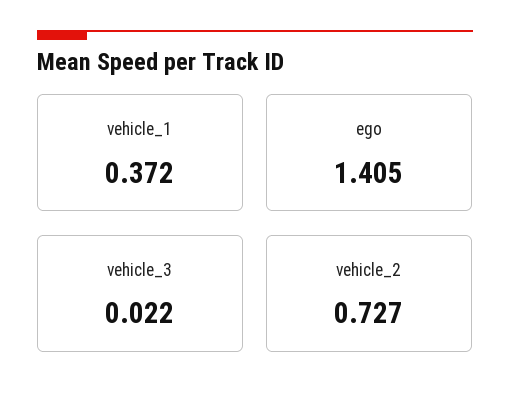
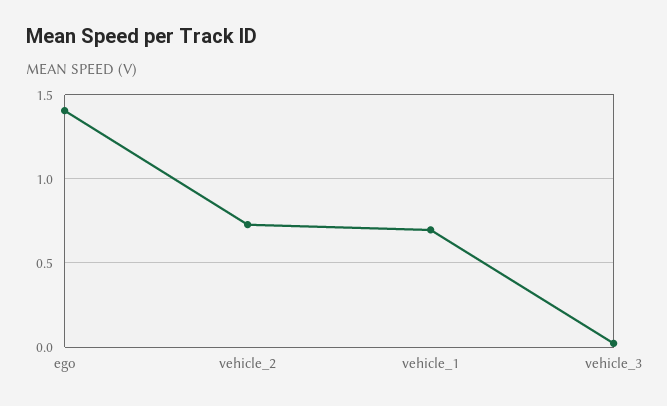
vehicle_1: 0.372 -> 0.7

